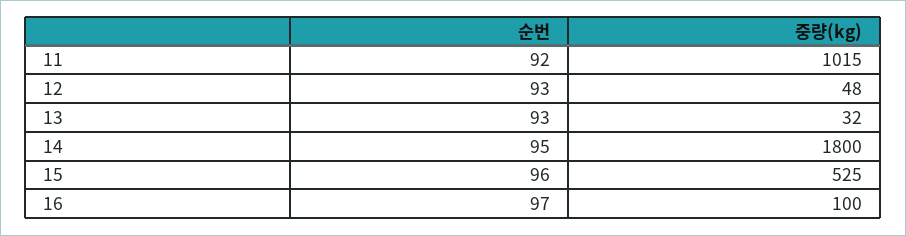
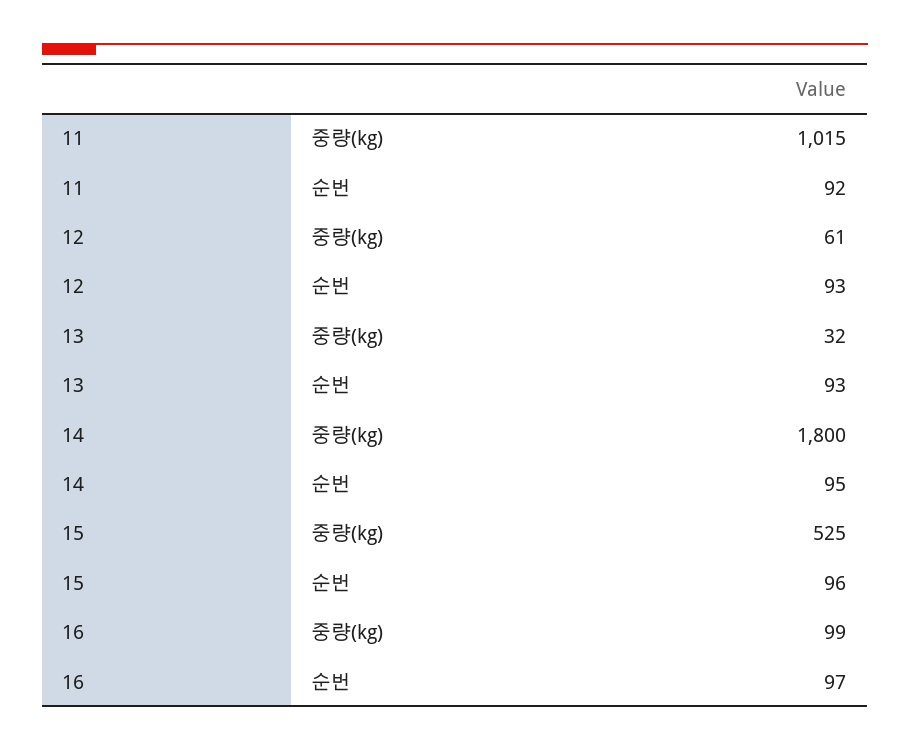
중량(kg), 12: 48 -> 61
중량(kg), 16: 100 -> 99

